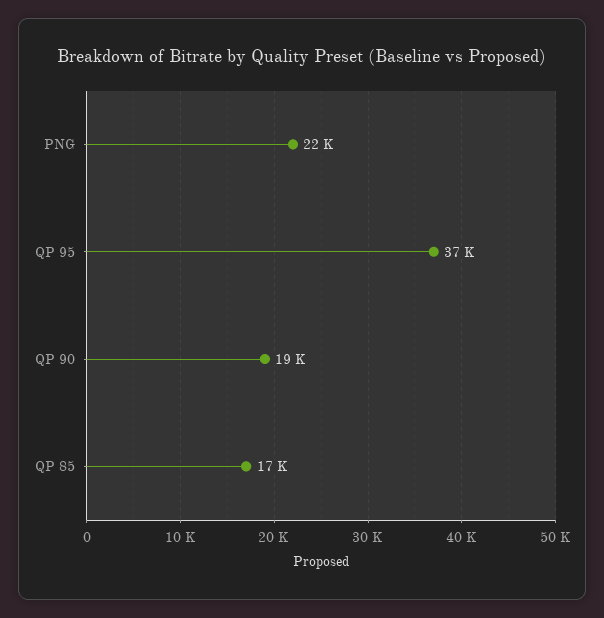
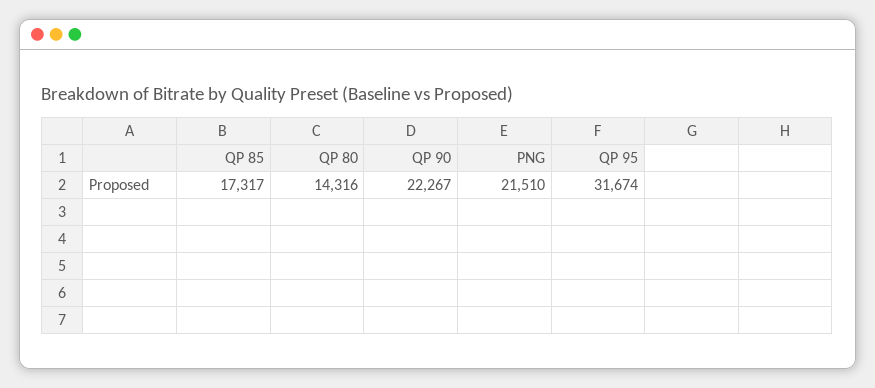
QP 95: 37000 -> 31674
QP 90: 19000 -> 22267
QP 80: none -> 14316

